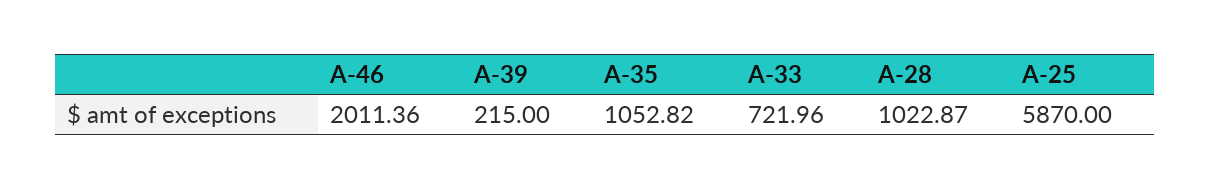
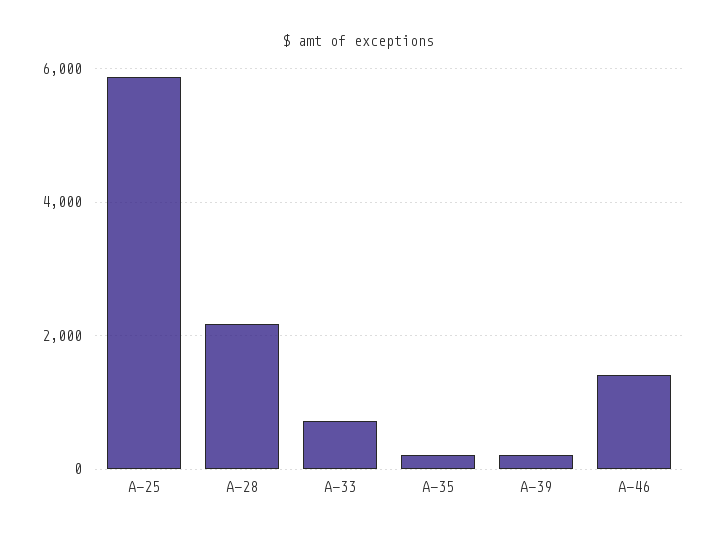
A-46: 2011.36 -> 1400
A-35: 1052.82 -> 200
A-28: 1022.87 -> 2200

